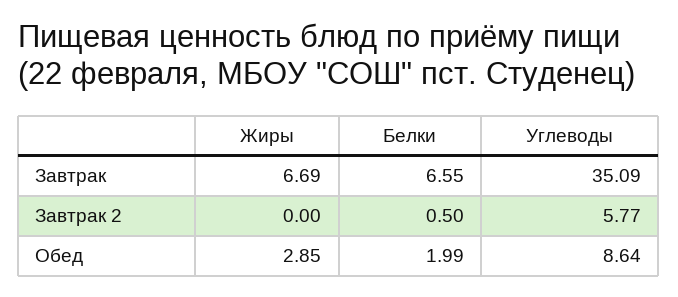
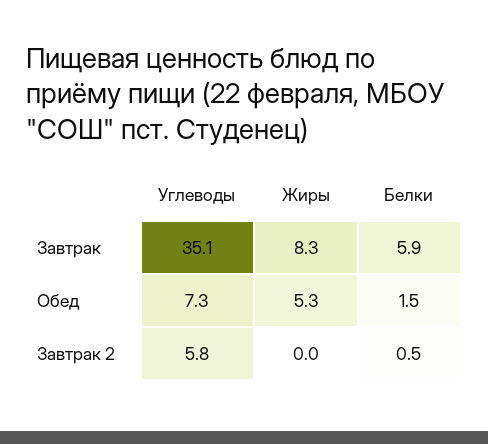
Жиры, Завтрак: 6.69 -> 8.3
Белки, Завтрак: 6.55 -> 5.9
Жиры, Обед: 2.85 -> 5.3
Белки, Обед: 1.99 -> 1.5
Углеводы, Обед: 8.64 -> 7.3

